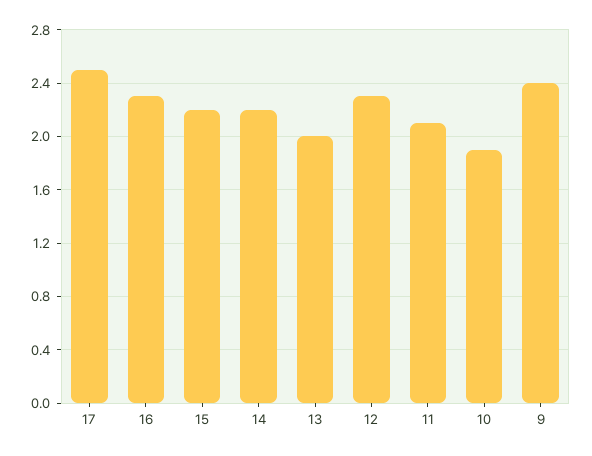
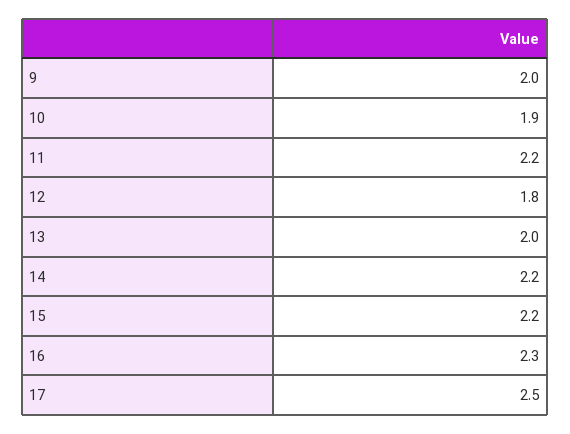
12: 2.3 -> 1.8
11: 2.1 -> 2.2
9: 2.4 -> 2

